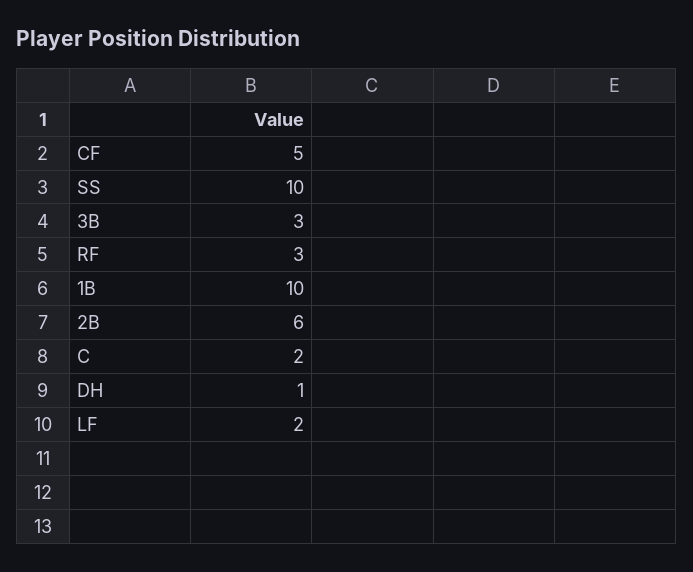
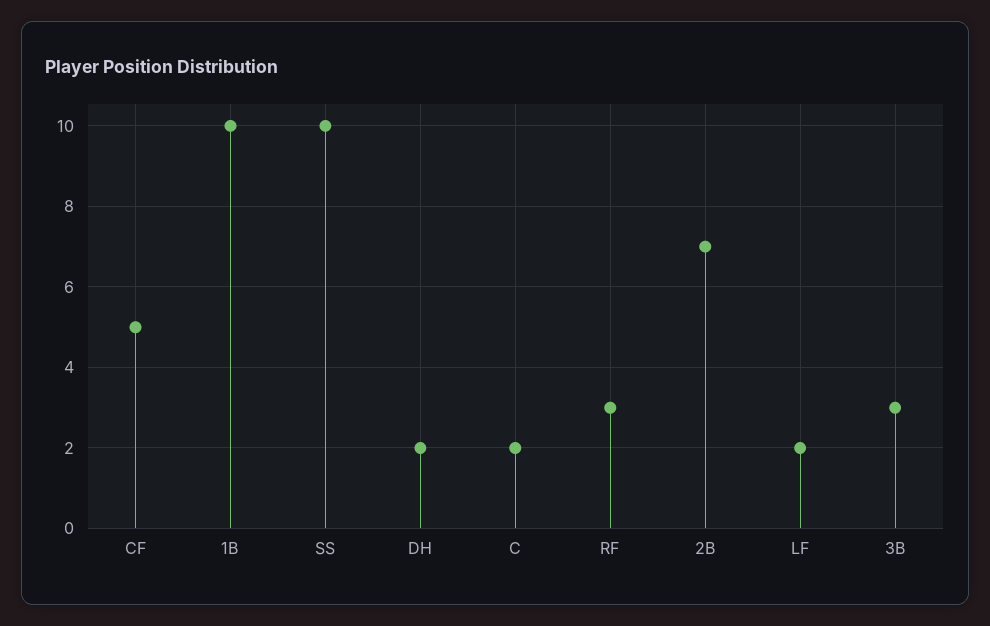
2B: 6 -> 7
DH: 1 -> 2

